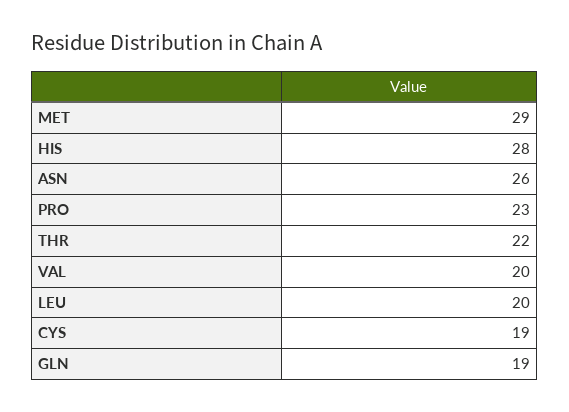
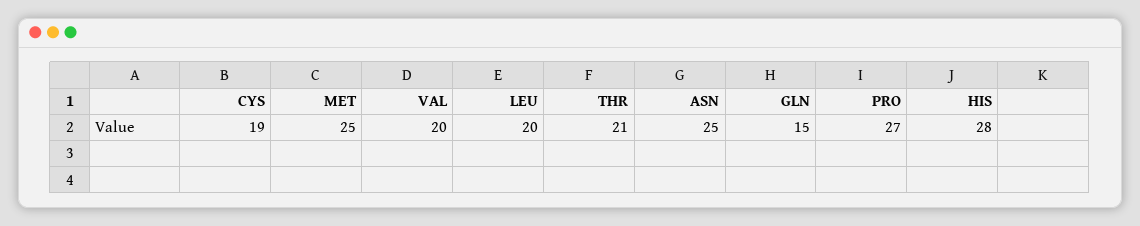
MET: 29 -> 25
ASN: 26 -> 25
PRO: 23 -> 27
THR: 22 -> 21
GLN: 19 -> 15

